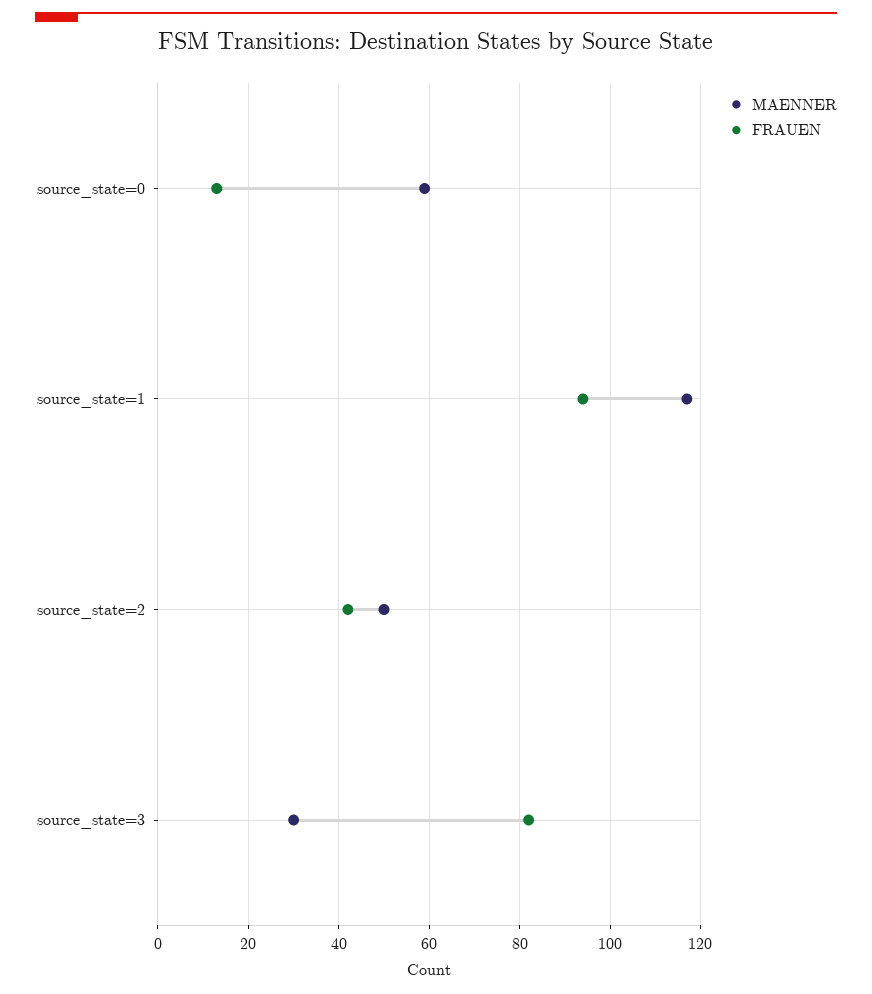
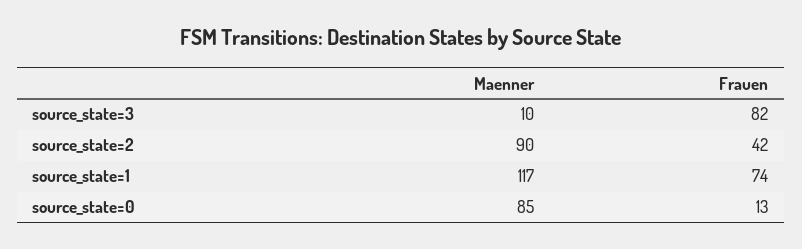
MAENNER, source_state=0: 60 -> 85
FRAUEN, source_state=1: 95 -> 74
MAENNER, source_state=2: 50 -> 90
MAENNER, source_state=3: 30 -> 10

